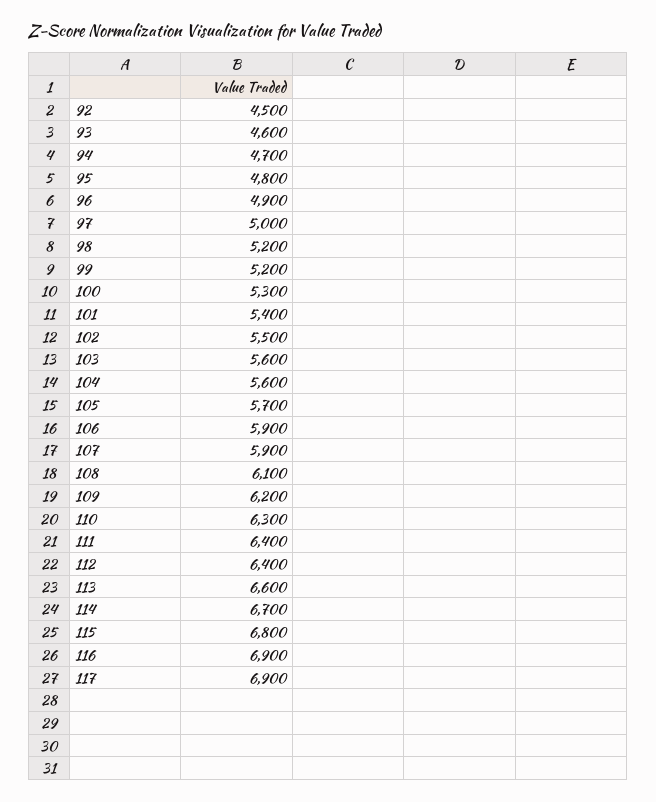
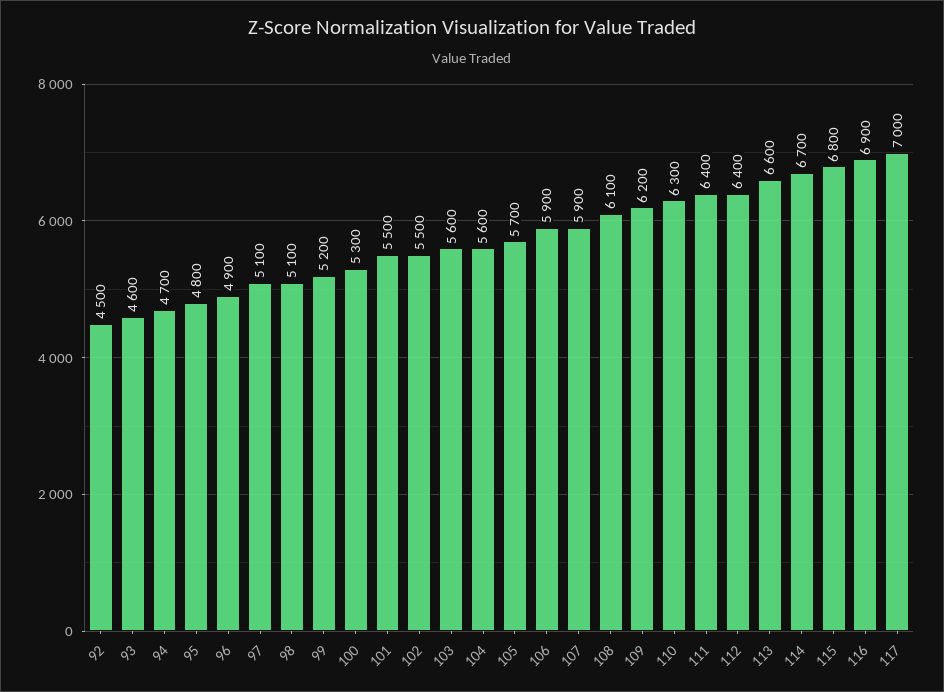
97: 5000 -> 5100
98: 5200 -> 5100
101: 5400 -> 5500
117: 6900 -> 7000

